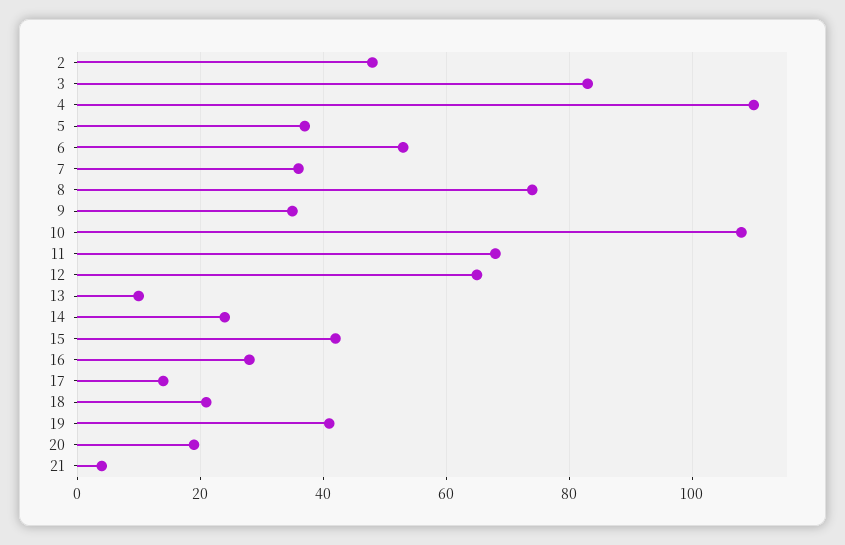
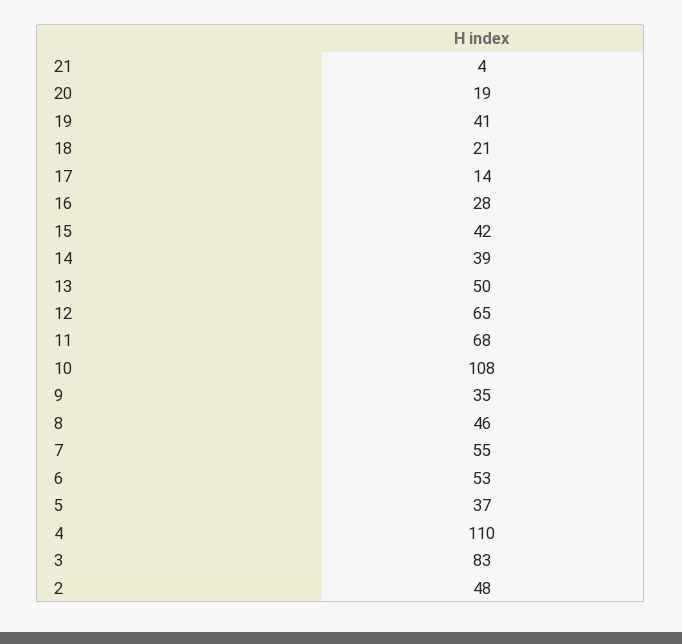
7: 35 -> 55
8: 75 -> 46
13: 10 -> 50
14: 25 -> 39

